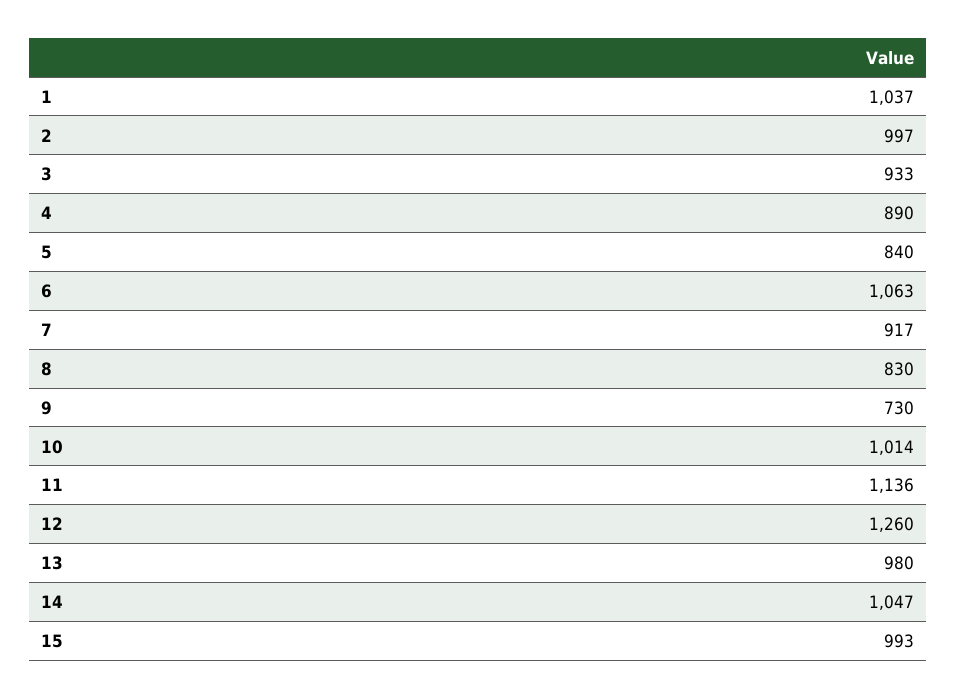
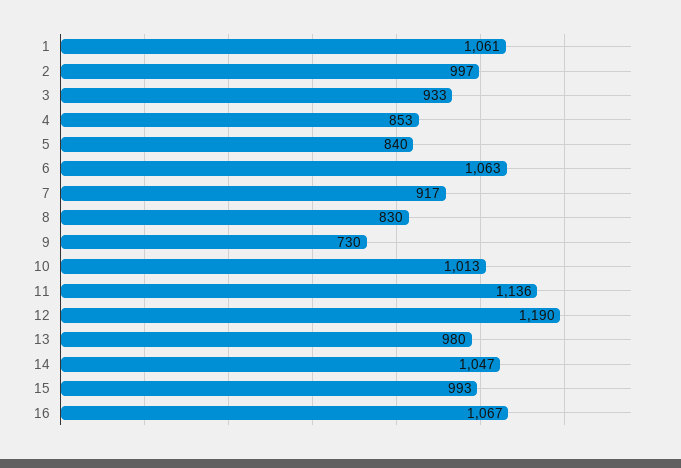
1: 1037 -> 1061
4: 890 -> 853
10: 1014 -> 1013
12: 1260 -> 1190
16: none -> 1067

